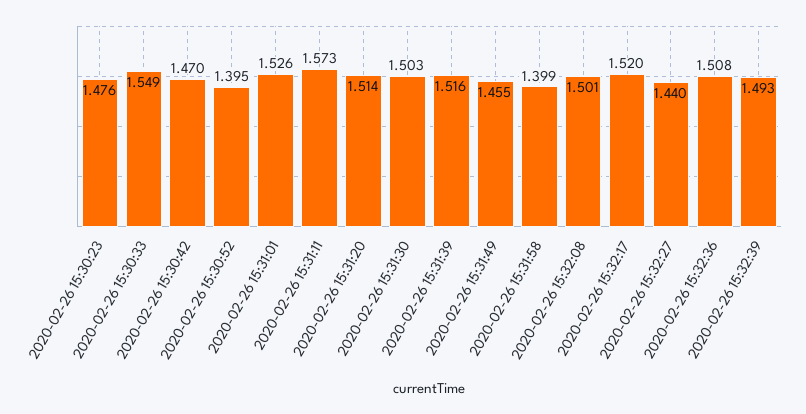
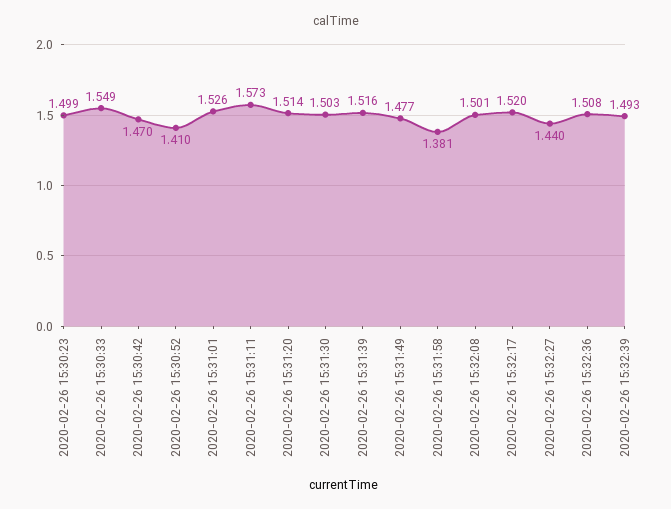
2020-02-26 15:30:23: 1.476 -> 1.499
2020-02-26 15:30:52: 1.395 -> 1.41
2020-02-26 15:31:49: 1.455 -> 1.477
2020-02-26 15:31:58: 1.399 -> 1.381

